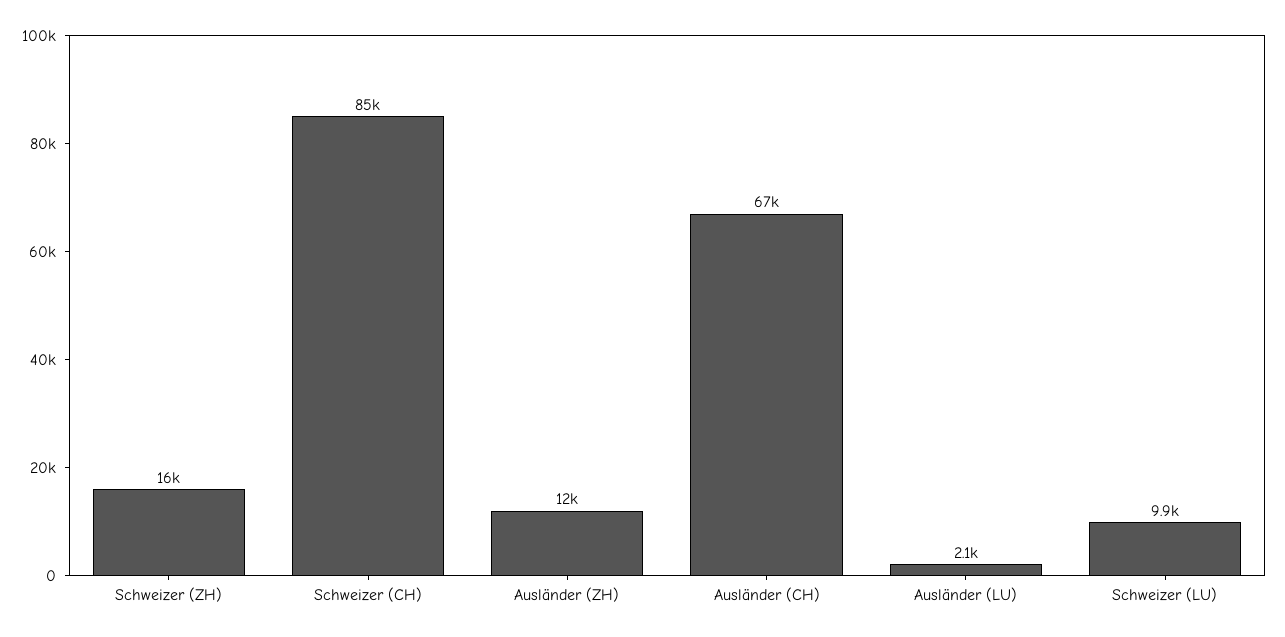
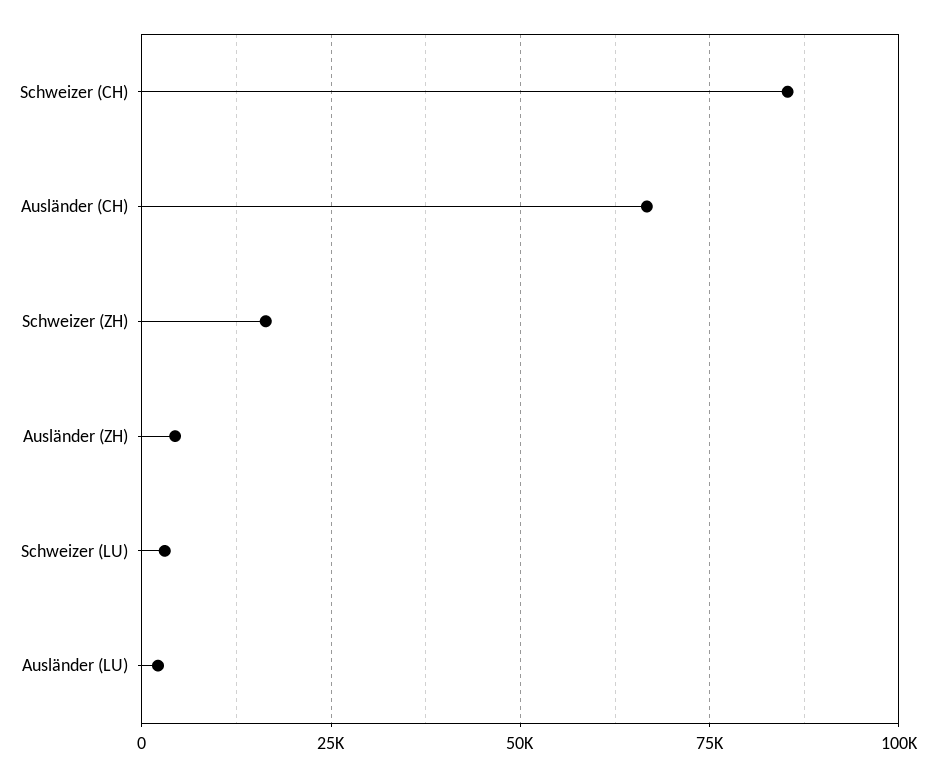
Ausländer (ZH): 12000 -> 5000
Schweizer (LU): 9900 -> 2500

